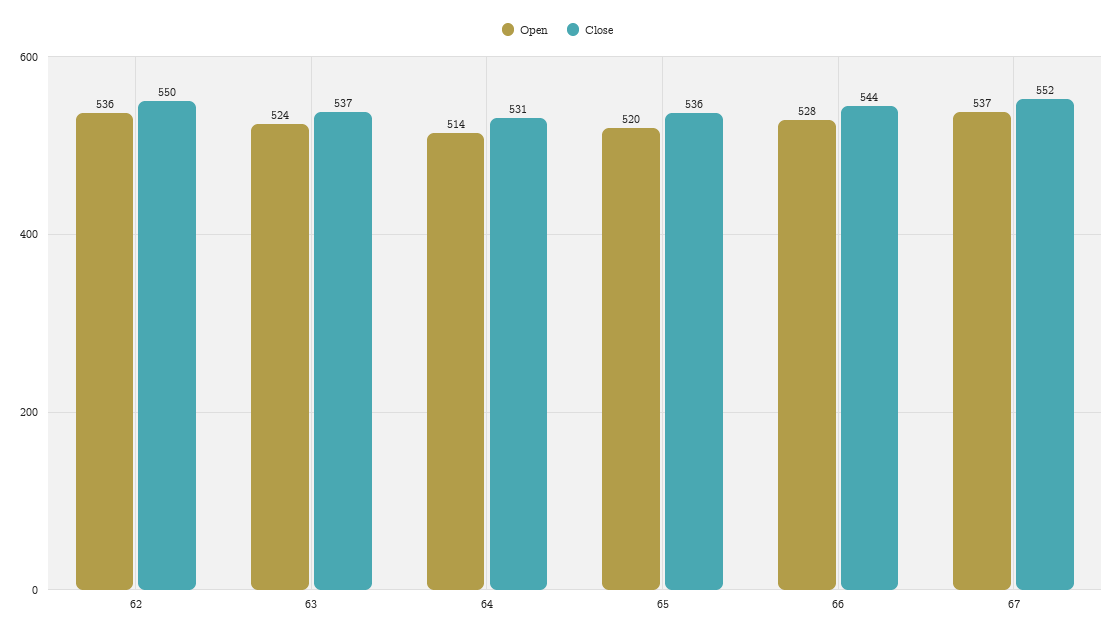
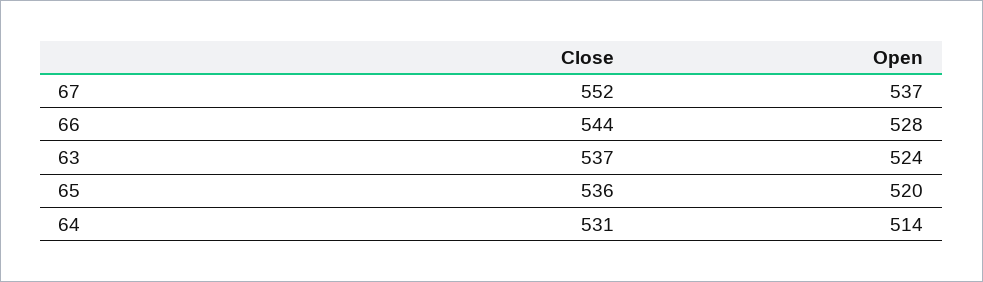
Open, 62: 536 -> none
Close, 62: 550 -> none

